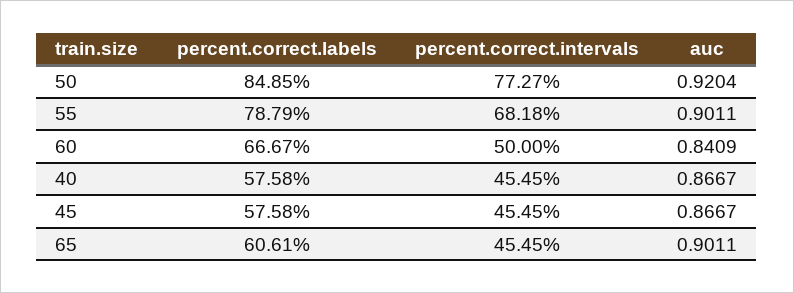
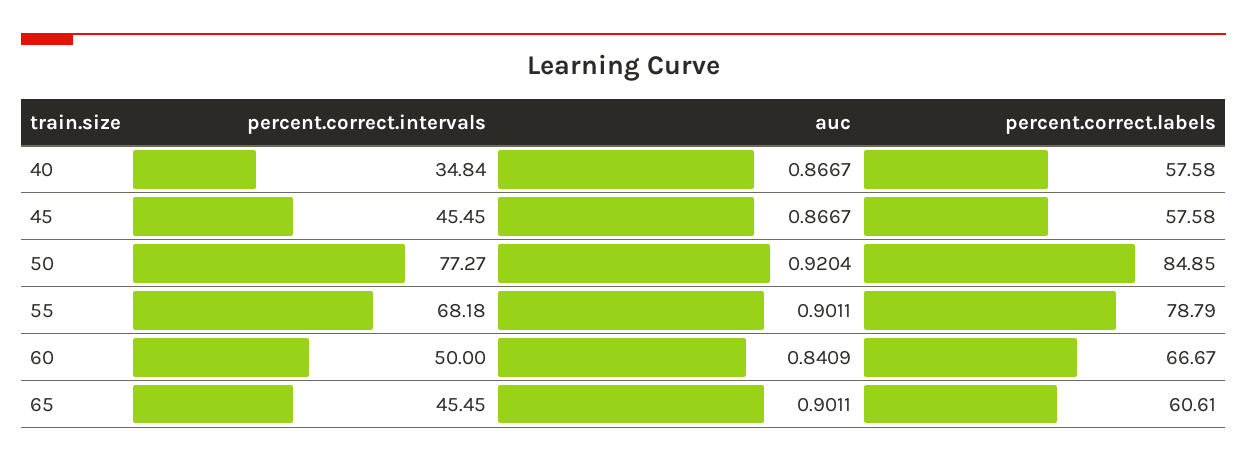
percent.correct.intervals, 40: 45.45 -> 34.84

